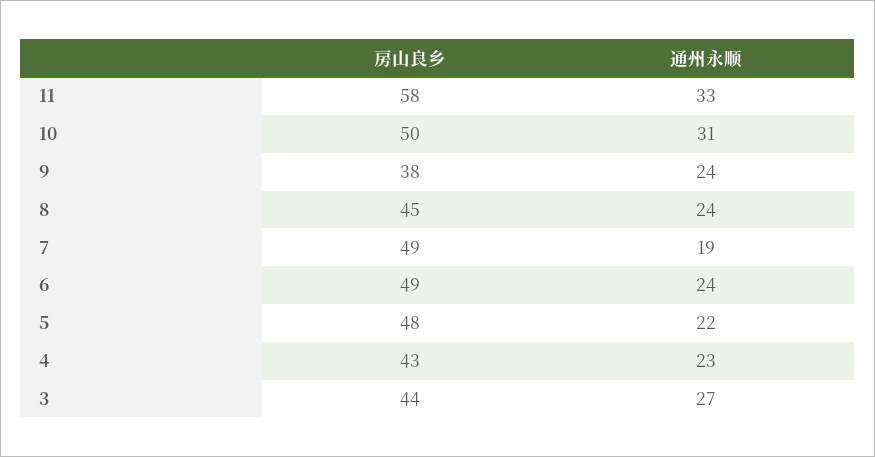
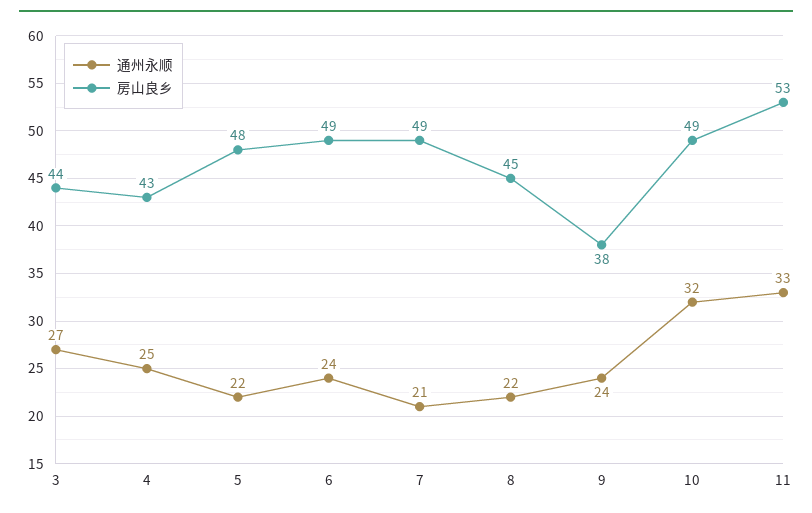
房山良乡, 11: 58 -> 53
房山良乡, 10: 50 -> 49
通州永顺, 10: 31 -> 32
通州永顺, 8: 24 -> 22
通州永顺, 7: 19 -> 21
通州永顺, 4: 23 -> 25

